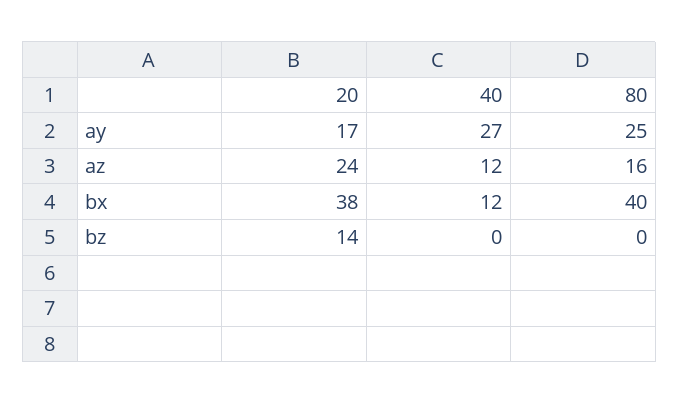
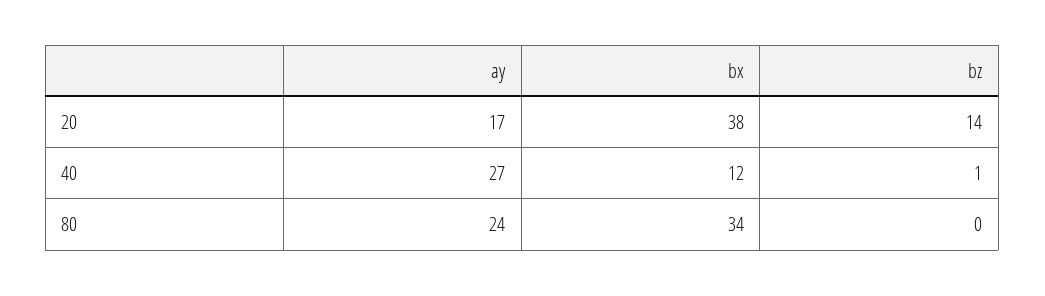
80, ay: 25 -> 24
20, az: 24 -> none
40, az: 12 -> none
80, az: 16 -> none
80, bx: 40 -> 34
40, bz: 0 -> 1

